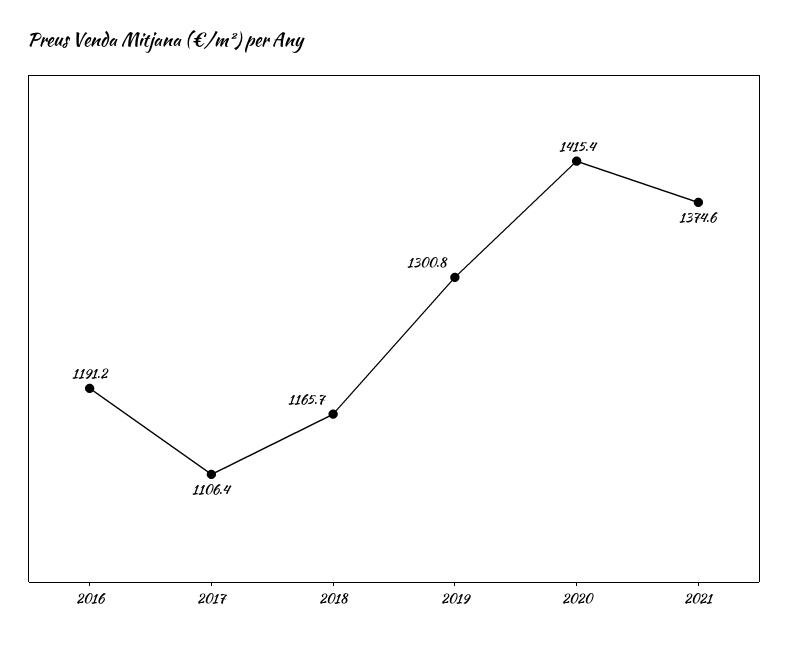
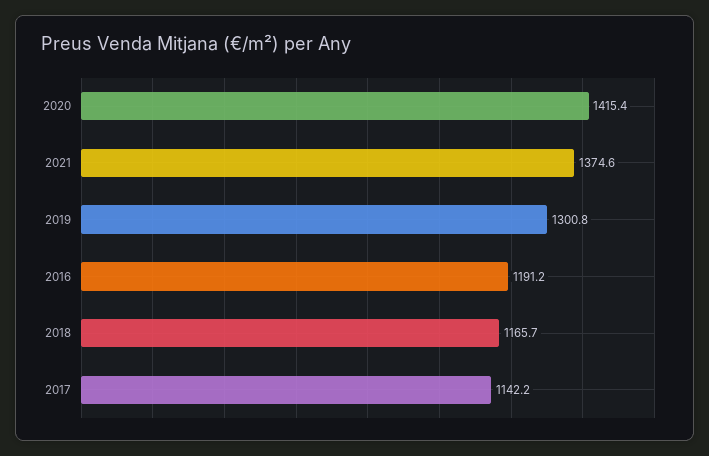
2017: 1106.4 -> 1142.2

